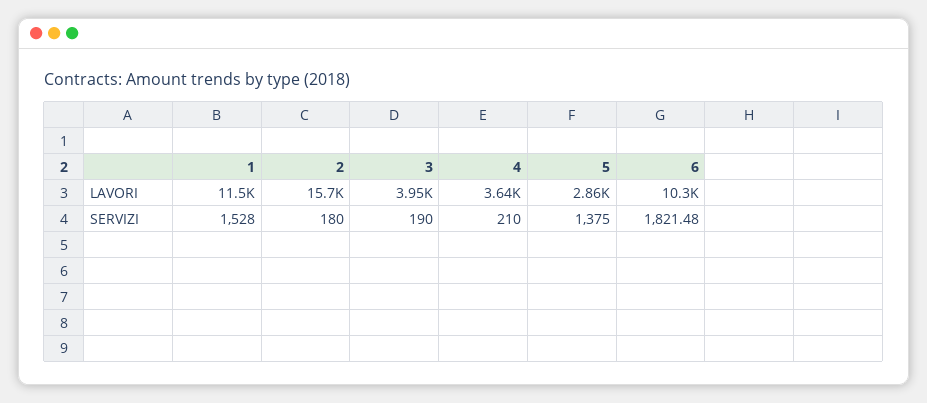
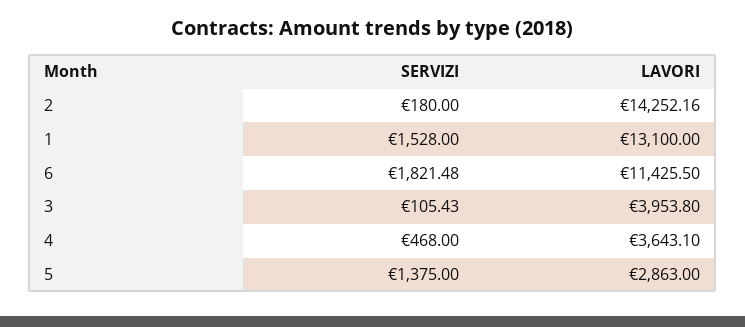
1, LAVORI: 11500 -> 13100
2, LAVORI: 15700 -> 14252.16
6, LAVORI: 10300 -> 11425.5
3, SERVIZI: 190 -> 105.43
4, SERVIZI: 210 -> 468

